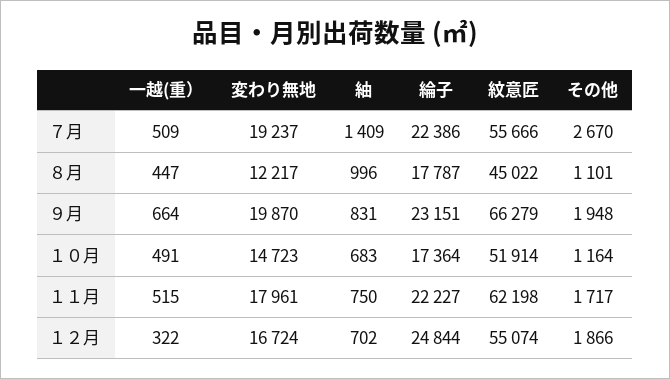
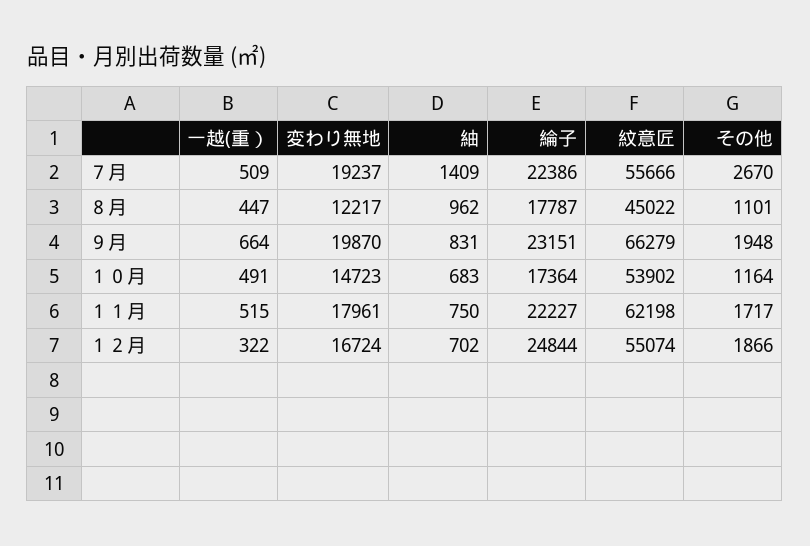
紬, ８月: 996 -> 962
紋意匠, １０月: 51914 -> 53902

